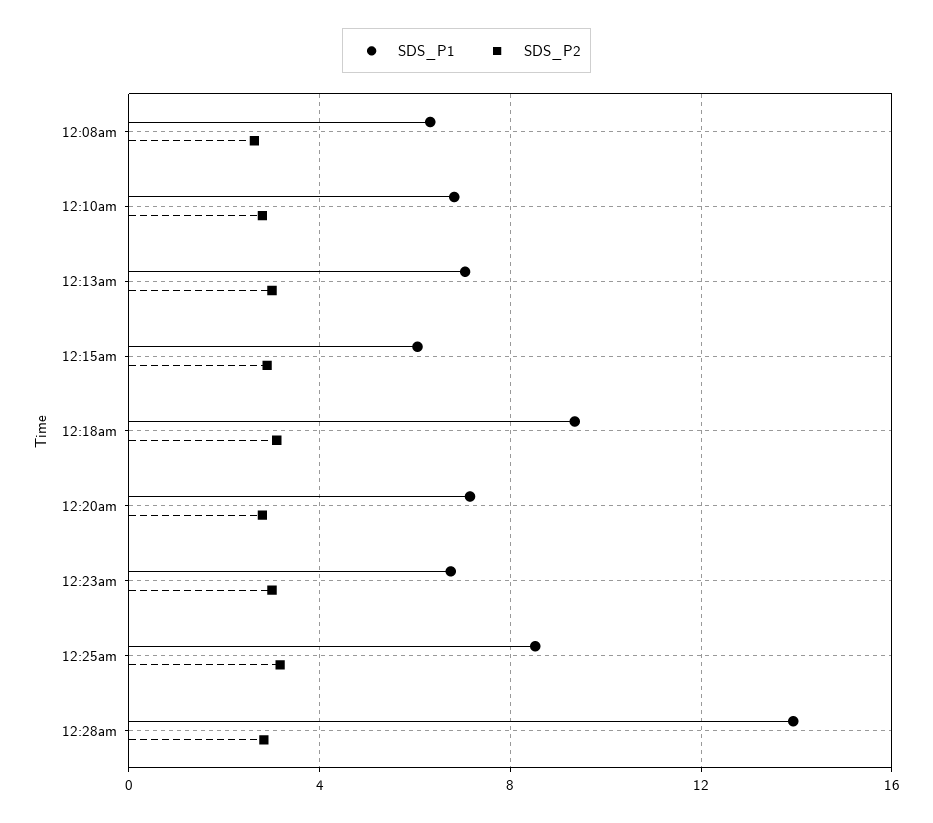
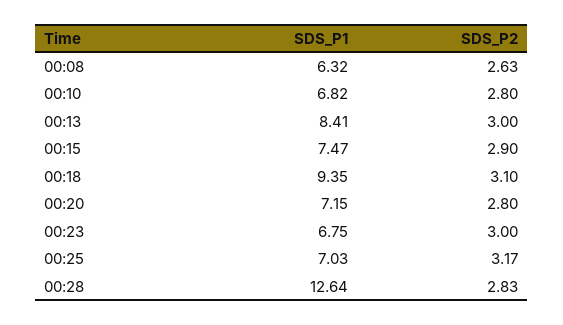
SDS_P1, 12:13am: 7 -> 8.41
SDS_P1, 12:15am: 6 -> 7.47
SDS_P1, 12:25am: 8.5 -> 7.03
SDS_P1, 12:28am: 14 -> 12.64

